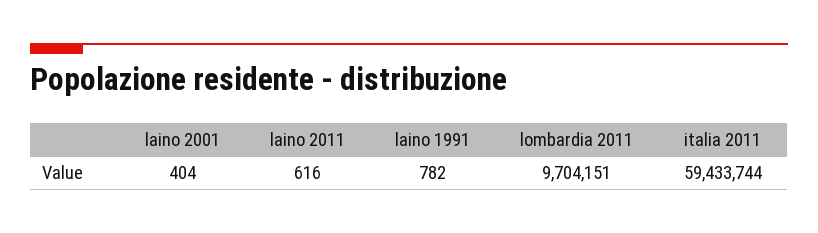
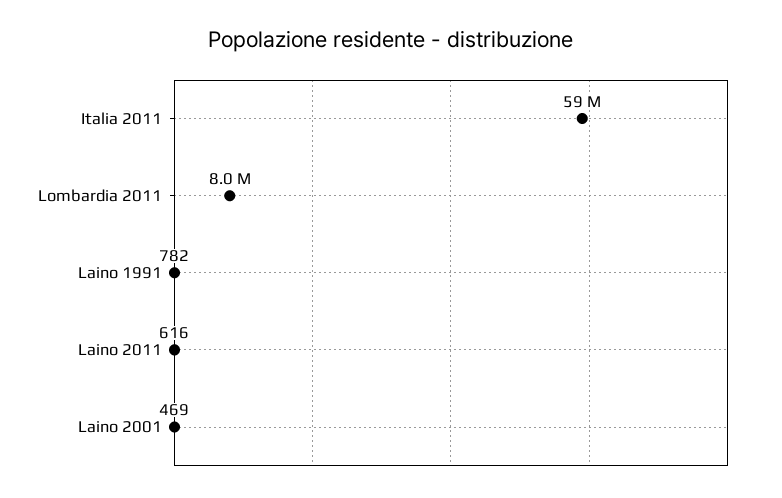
laino 2001: 404 -> 469
lombardia 2011: 9704151 -> 8000000

